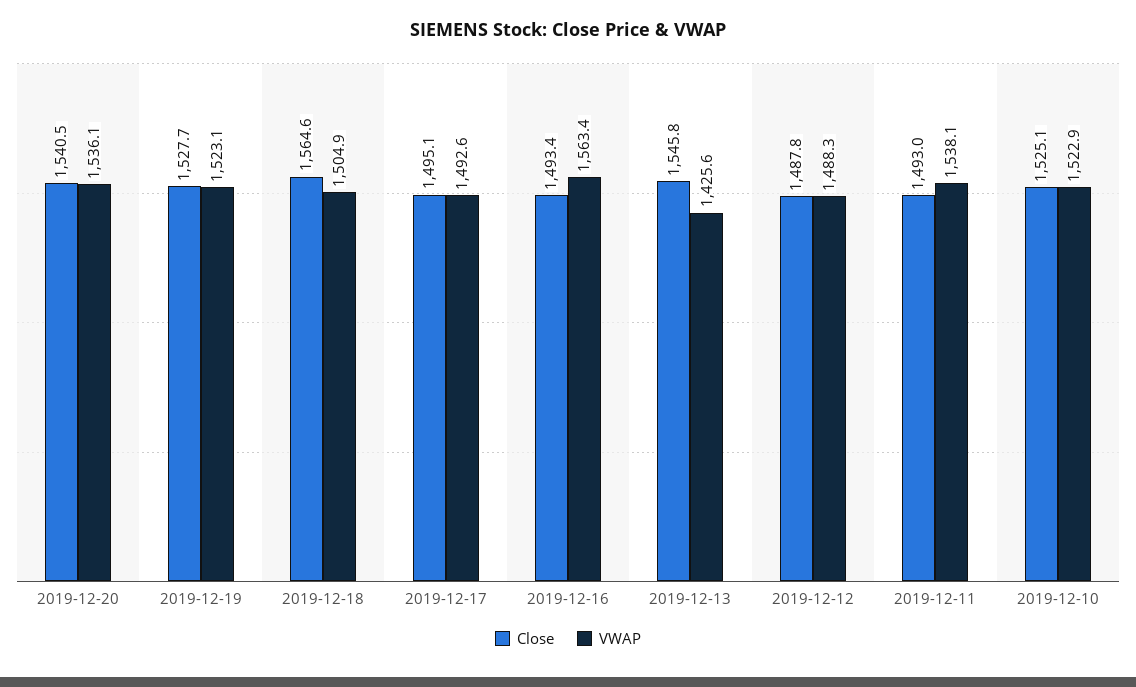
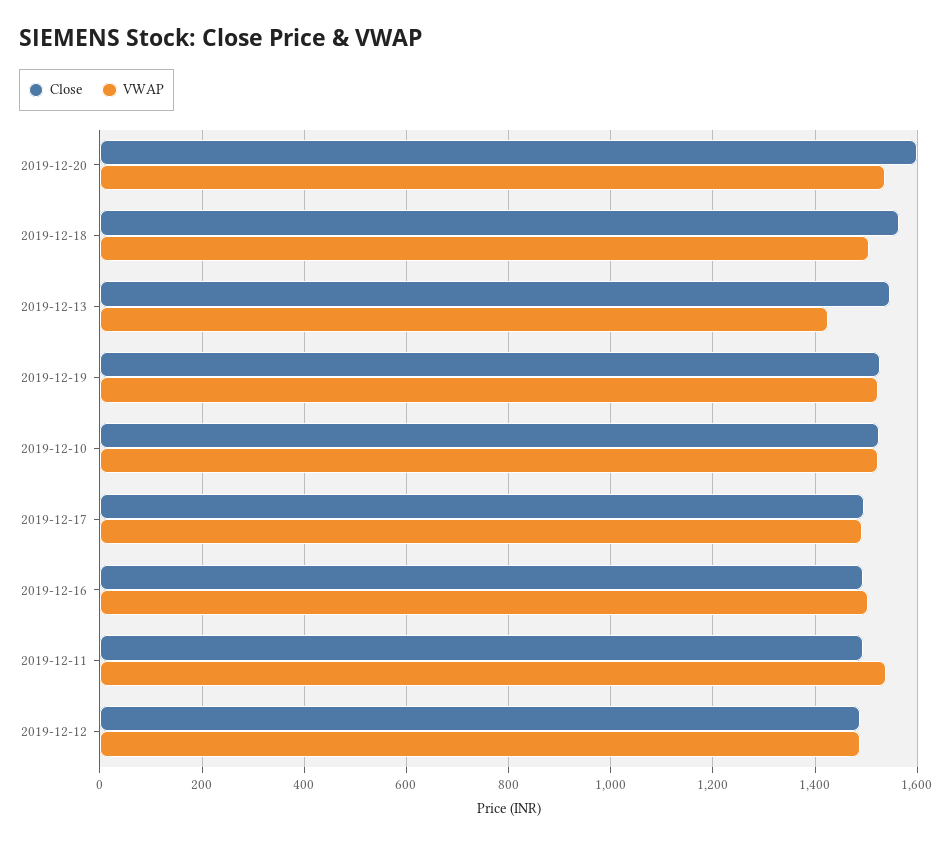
Close, 2019-12-20: 1540.5 -> 1600
VWAP, 2019-12-16: 1563.4 -> 1500

